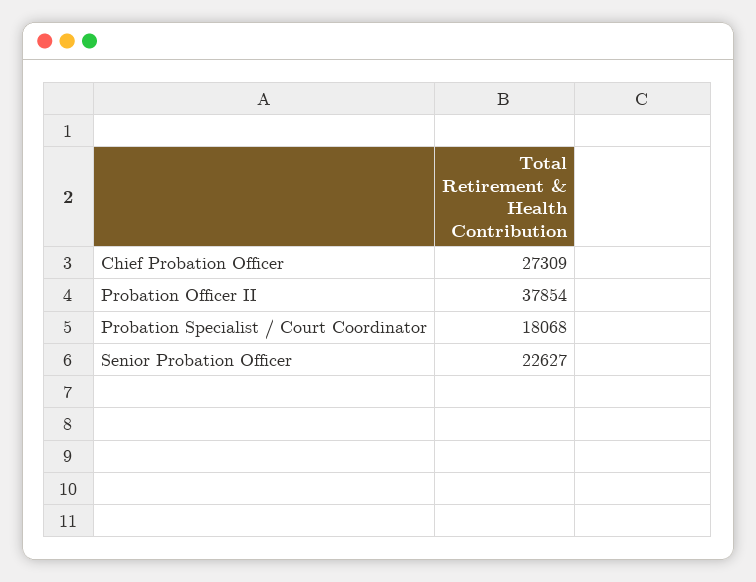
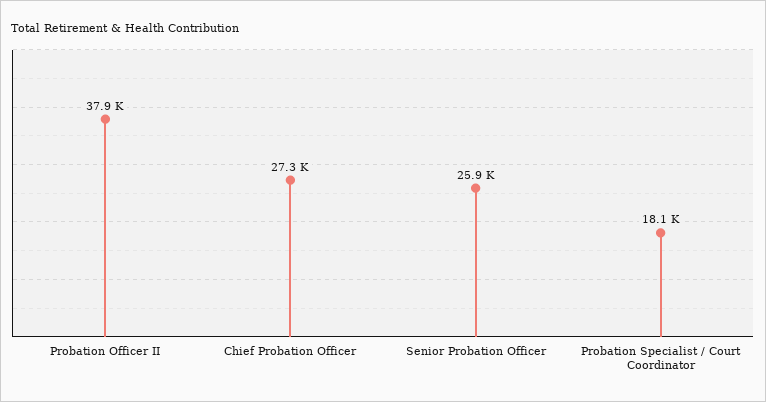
Senior Probation Officer: 22627 -> 25900

